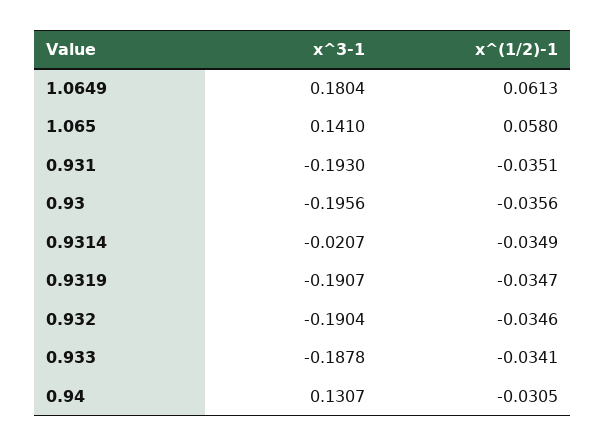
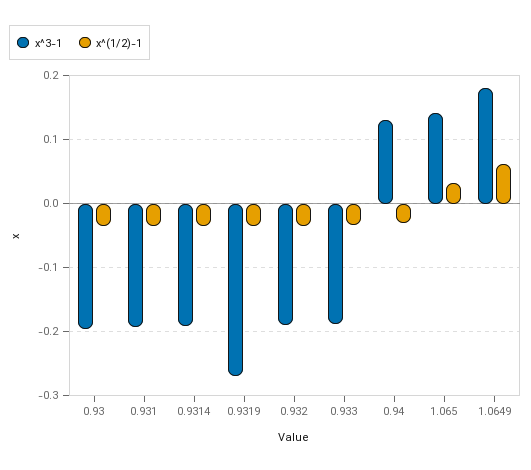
x^(1/2)-1, 1.065: 0.058 -> 0.03
x^3-1, 0.9314: -0.0207 -> -0.19
x^3-1, 0.9319: -0.1907 -> -0.27

